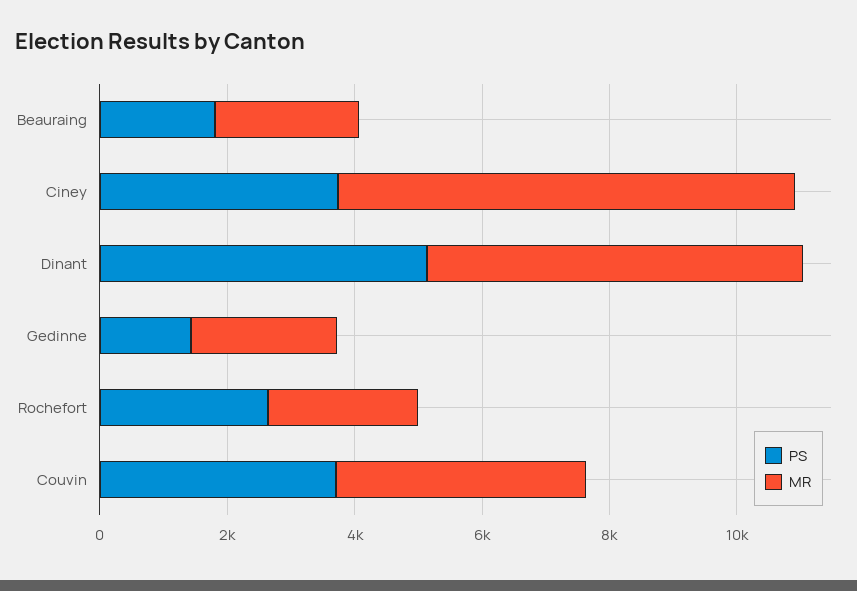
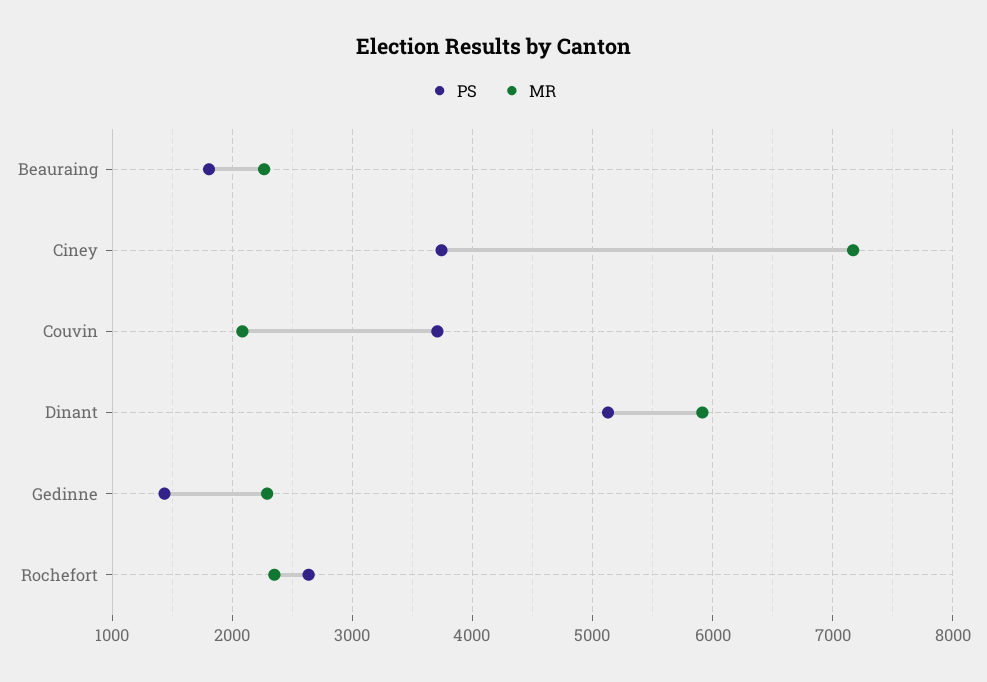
MR, Couvin: 4000 -> 2100

